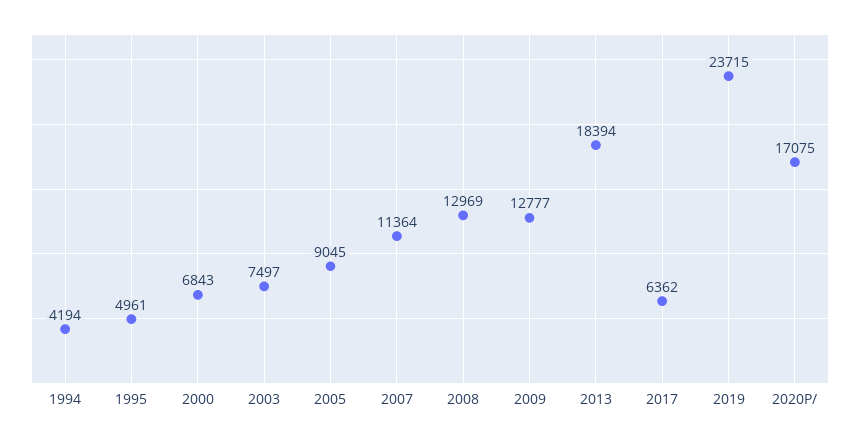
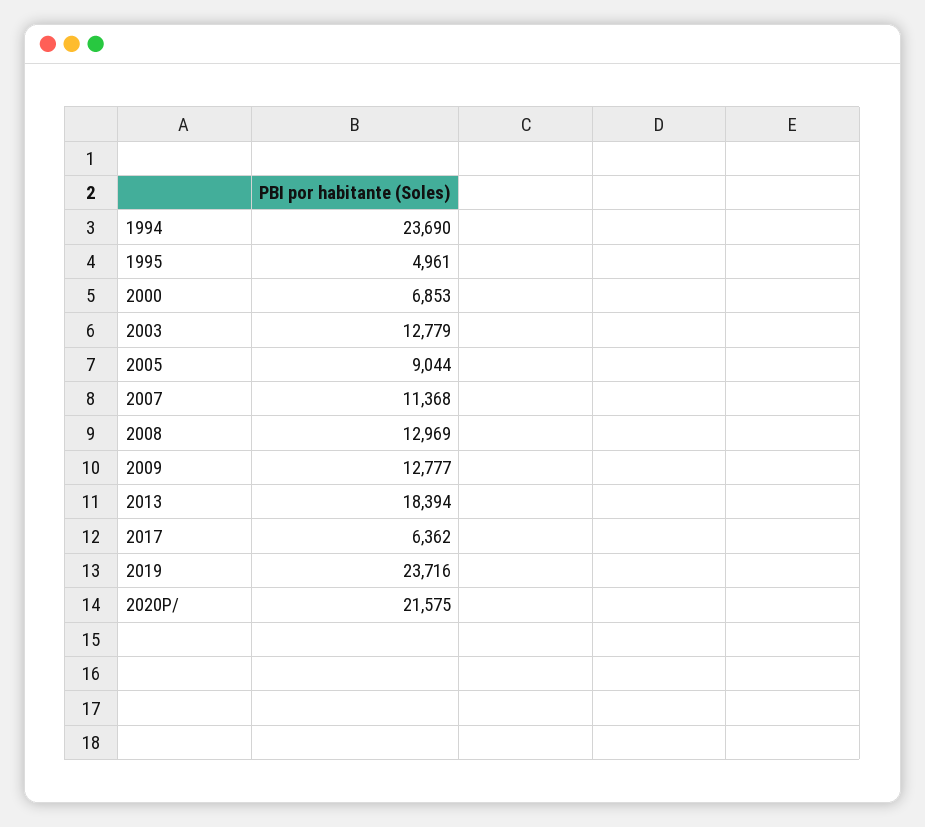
1994: 4194 -> 23690
2000: 6843 -> 6853
2003: 7497 -> 12779
2005: 9045 -> 9044
2007: 11364 -> 11368
2019: 23715 -> 23716
2020P/: 17075 -> 21575

